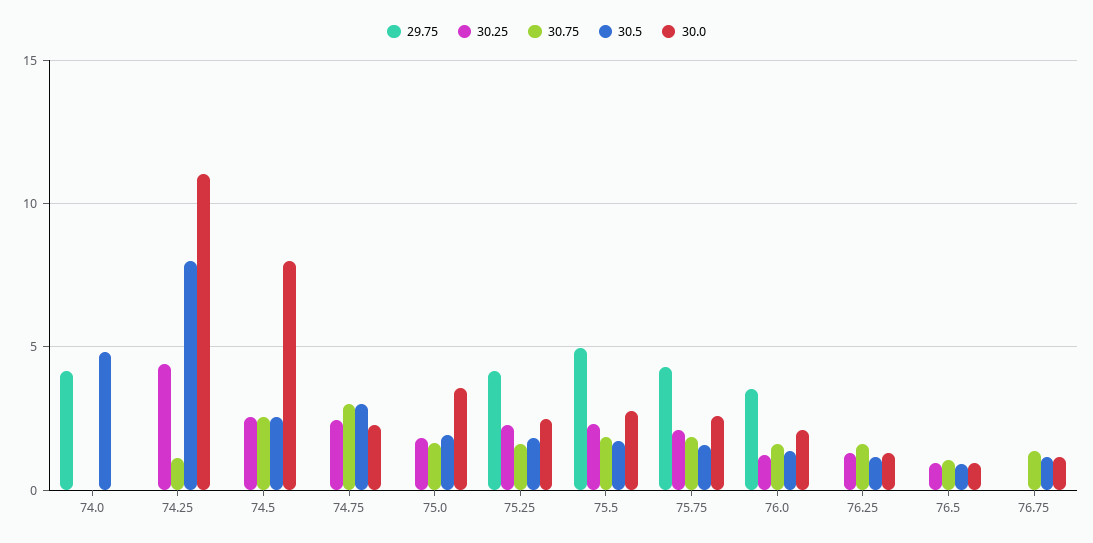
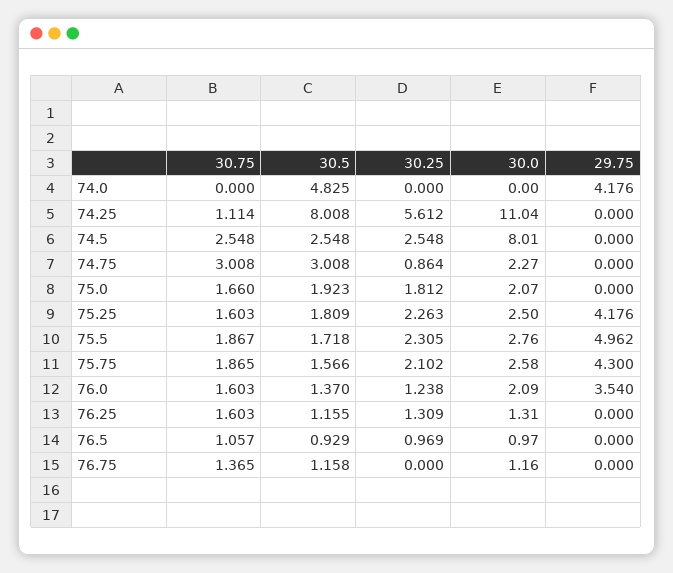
30.25, 74.25: 4.5 -> 5.612
30.25, 74.75: 2.5 -> 0.864
30.0, 75.0: 3.5 -> 2.07

